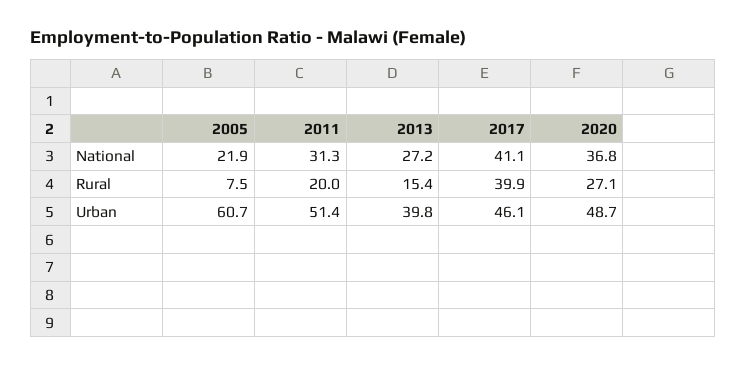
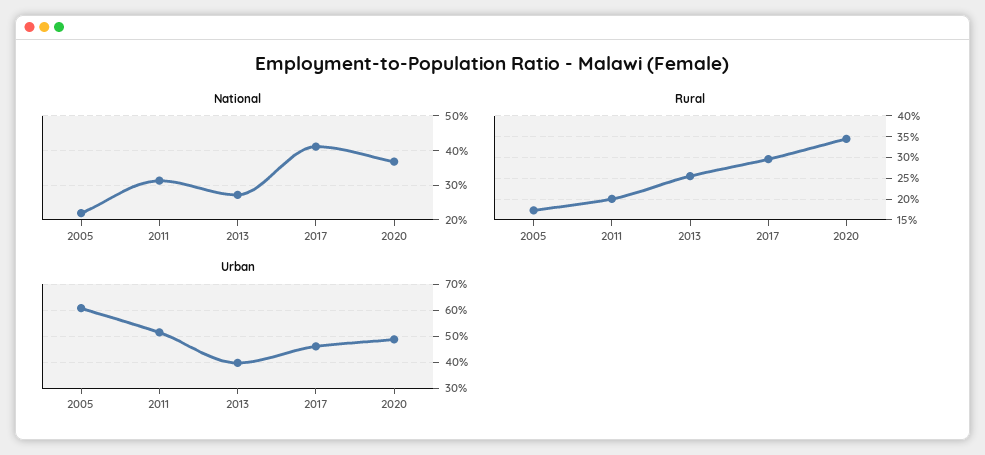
Rural, 2005: 7.5 -> 17.5
Rural, 2013: 15.4 -> 25
Rural, 2017: 39.9 -> 30
Rural, 2020: 27.1 -> 35

